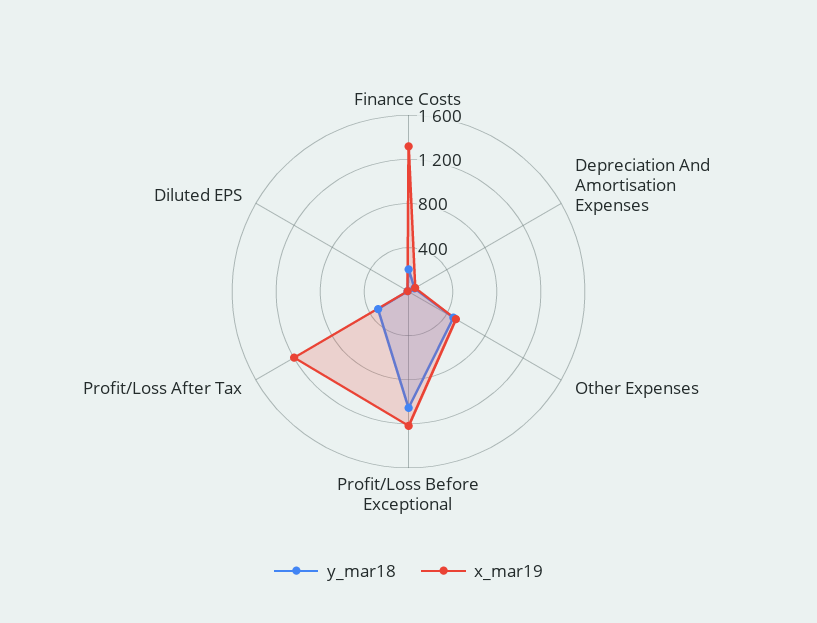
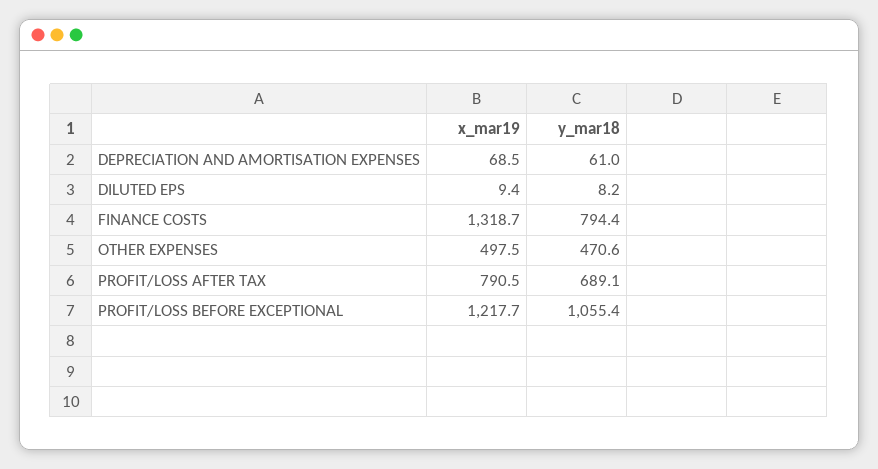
y_mar18, Finance Costs: 200 -> 794.4
y_mar18, Profit/Loss After Tax: 300 -> 689.1
x_mar19, Profit/Loss After Tax: 1200 -> 790.5

